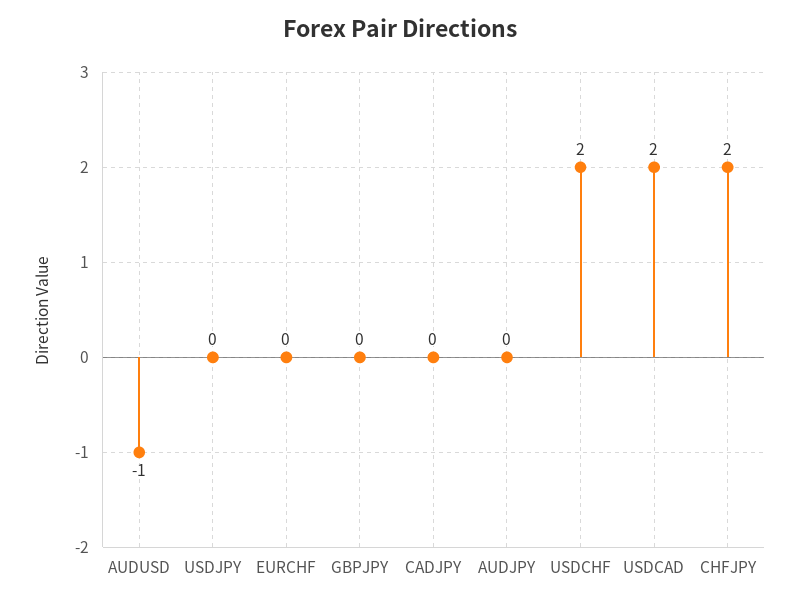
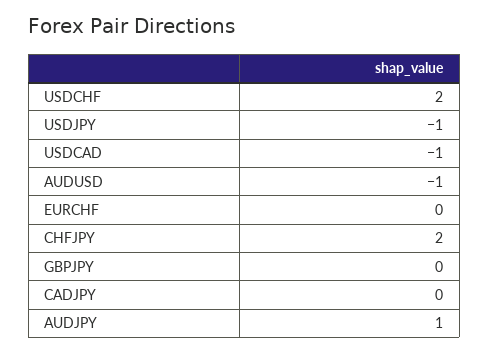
USDJPY: 0 -> -1
AUDJPY: 0 -> 1
USDCAD: 2 -> -1

